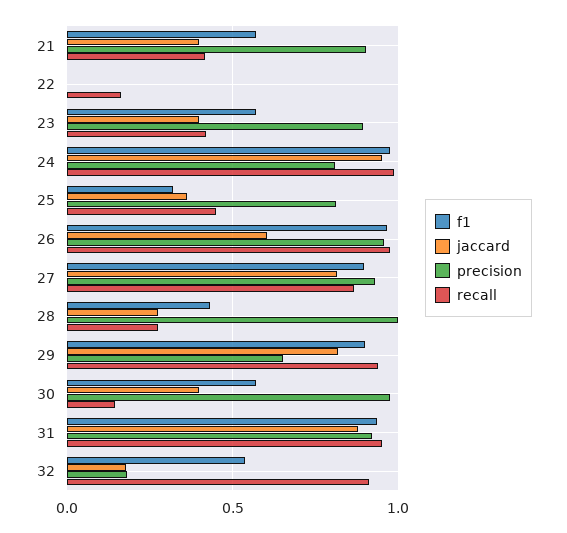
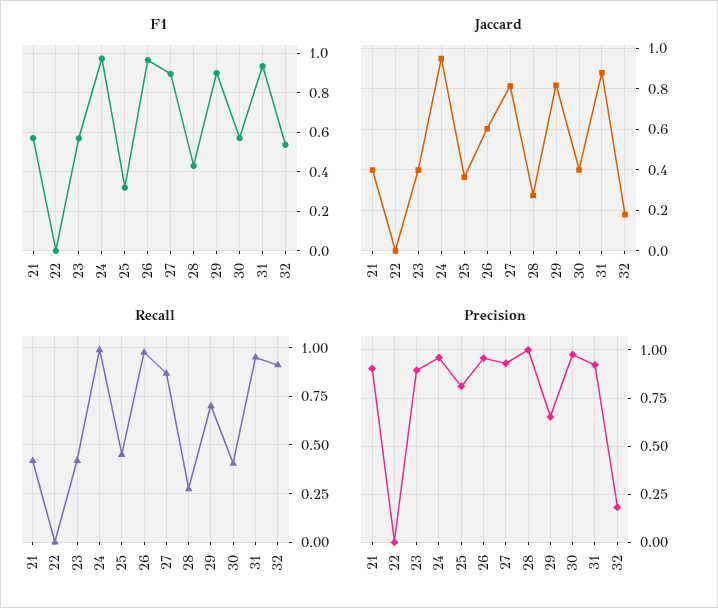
recall, 22: 0.15 -> 0
precision, 24: 0.8 -> 0.95
recall, 29: 0.95 -> 0.7
recall, 30: 0.15 -> 0.4

